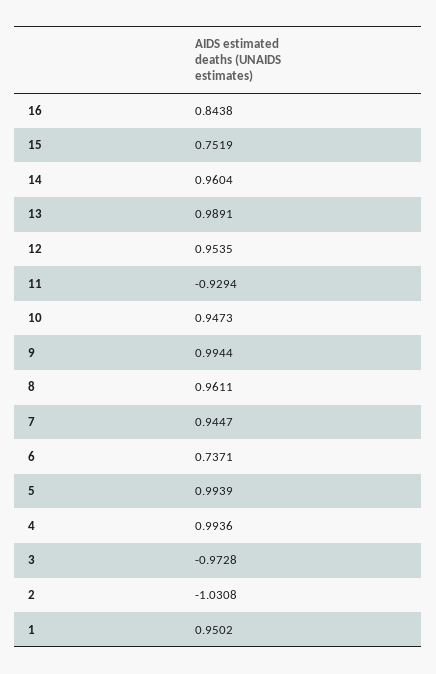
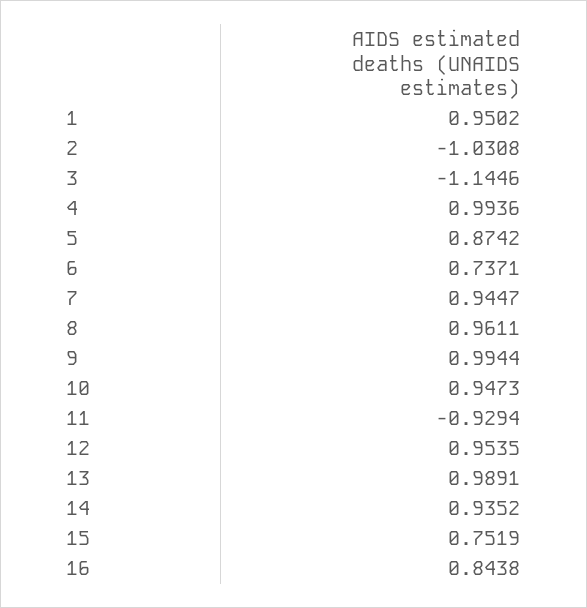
14: 0.9604 -> 0.9352
5: 0.9939 -> 0.8742
3: -0.9728 -> -1.1446

